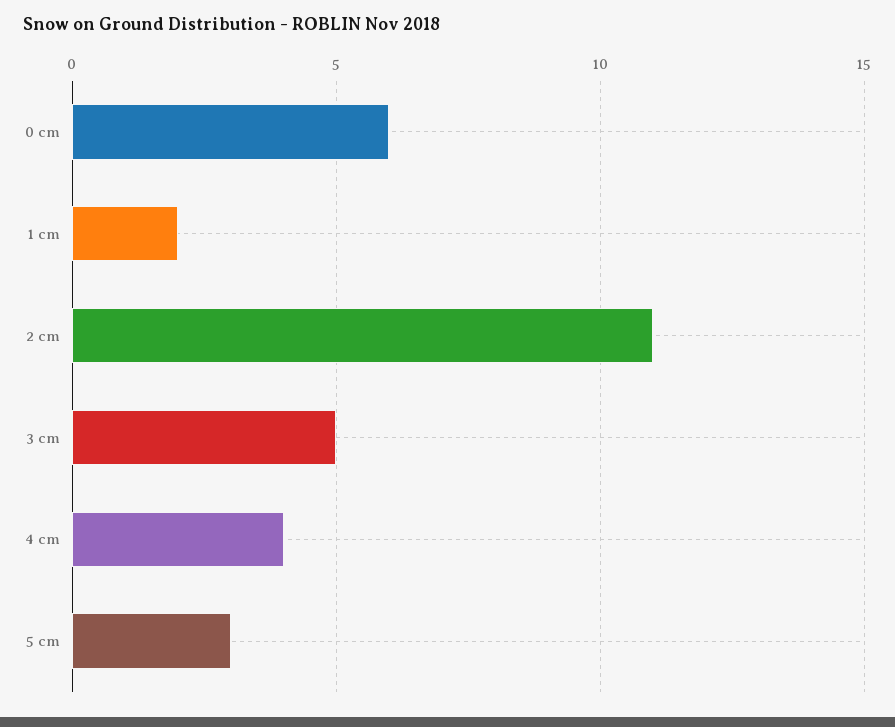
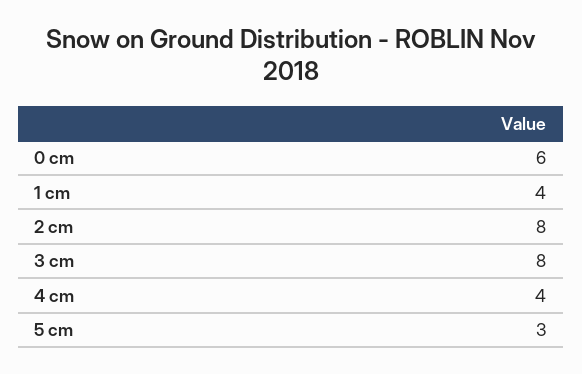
1 cm: 2 -> 4
2 cm: 11 -> 8
3 cm: 5 -> 8

